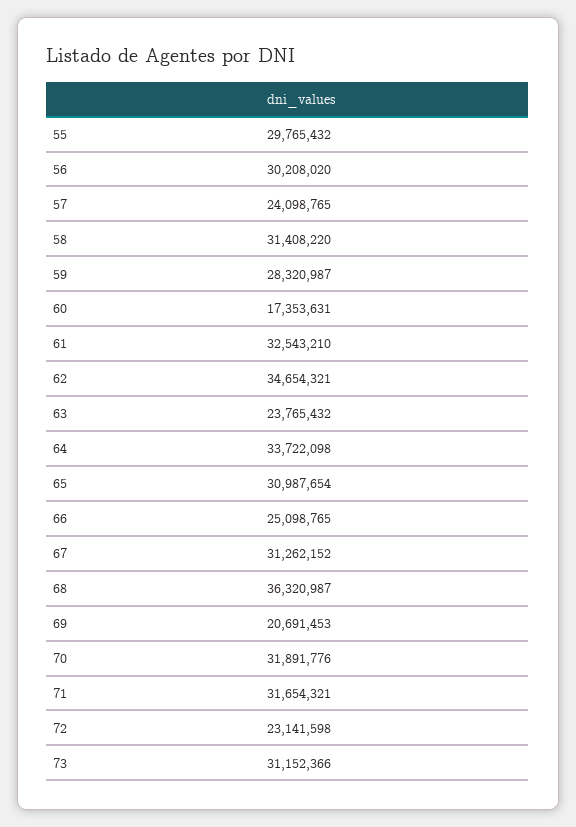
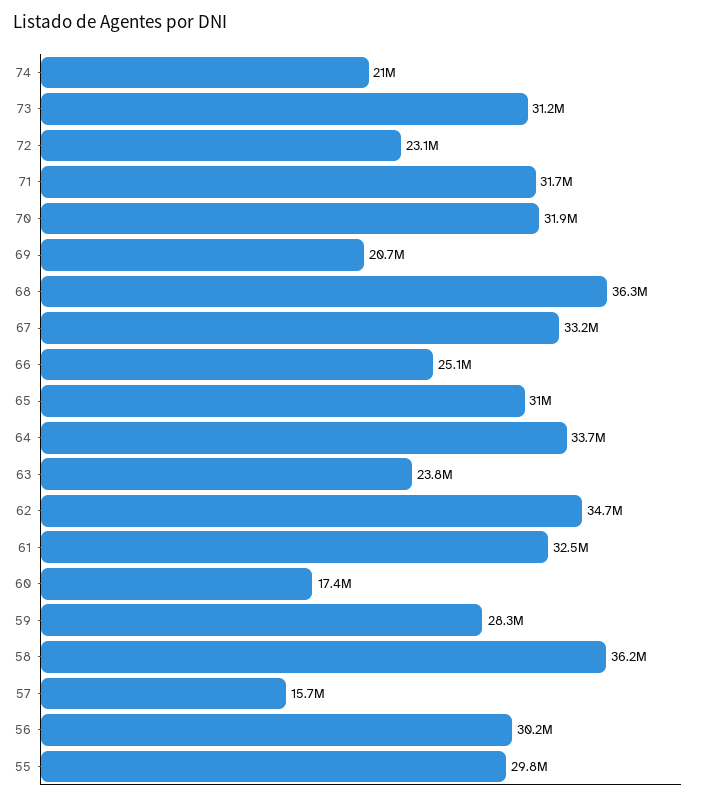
57: 24098765 -> 15700000
58: 31408220 -> 36200000
67: 31262152 -> 33200000
74: none -> 21000000

